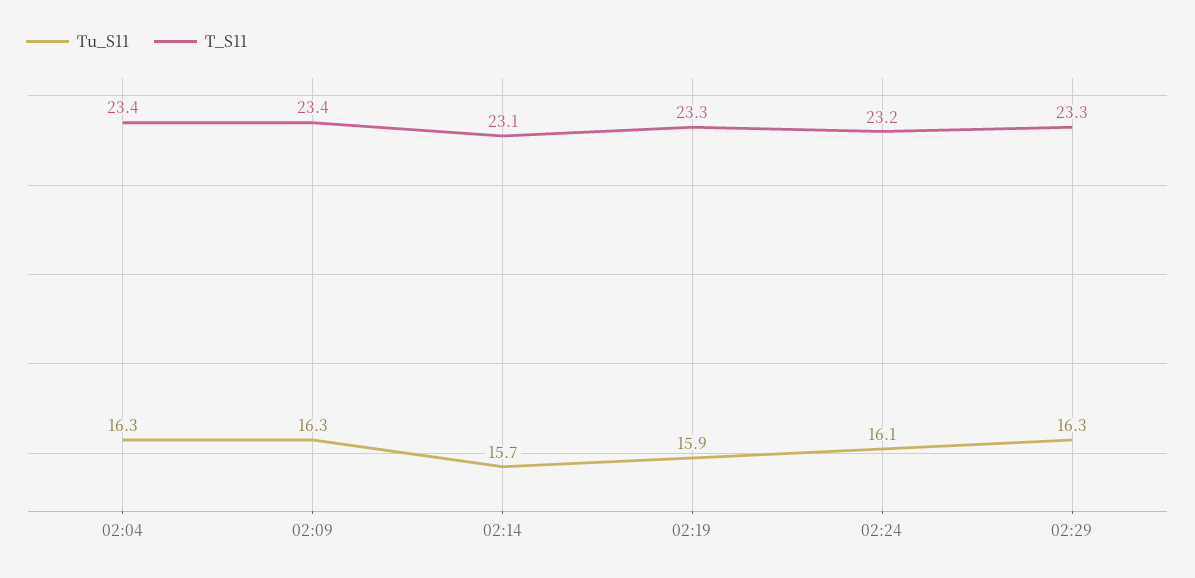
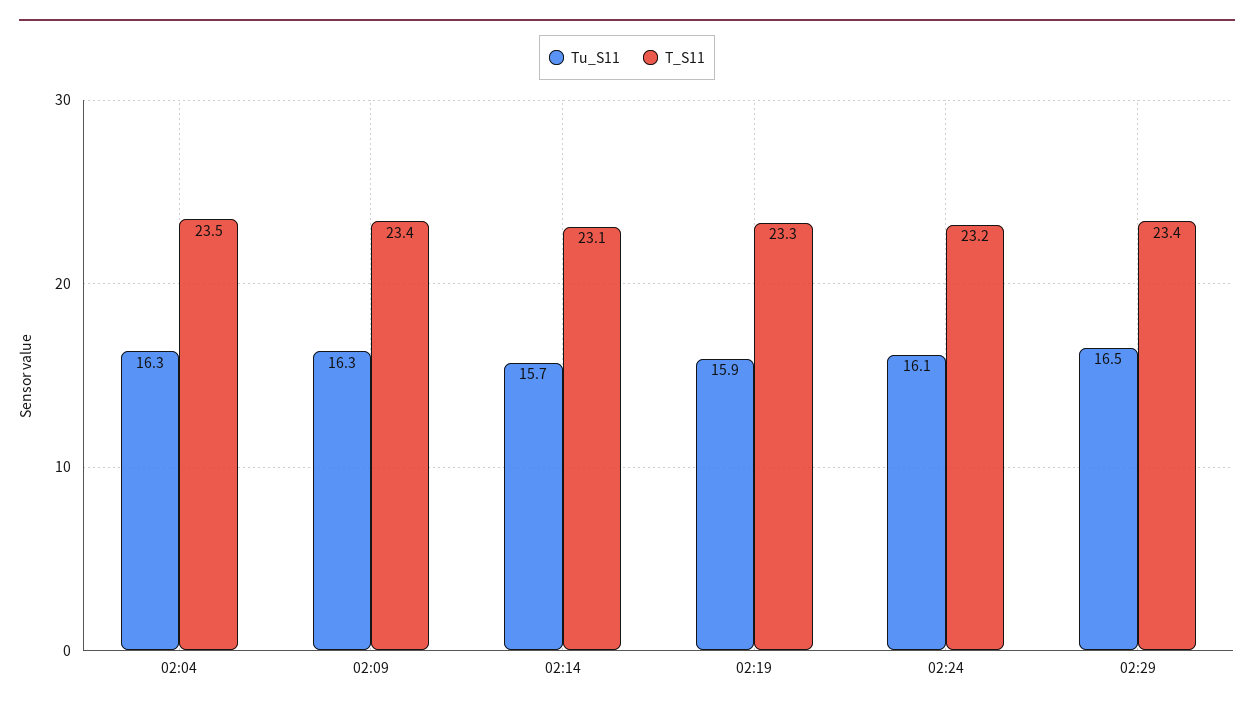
T_S11, 02:04: 23.4 -> 23.5
Tu_S11, 02:29: 16.3 -> 16.5
T_S11, 02:29: 23.3 -> 23.4

